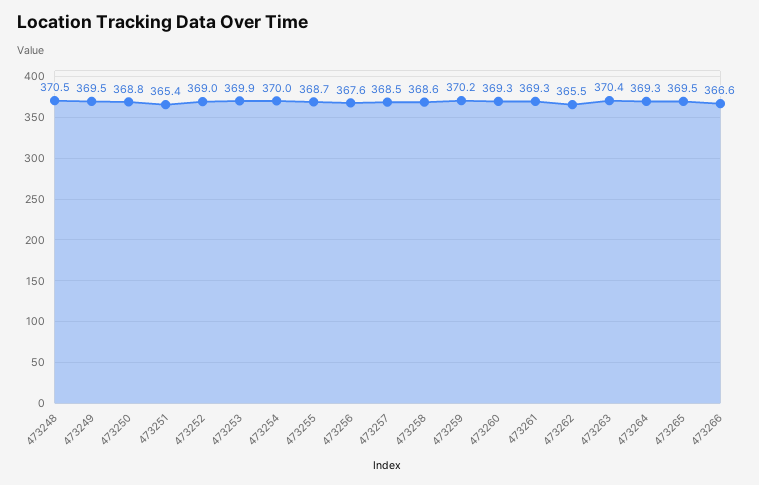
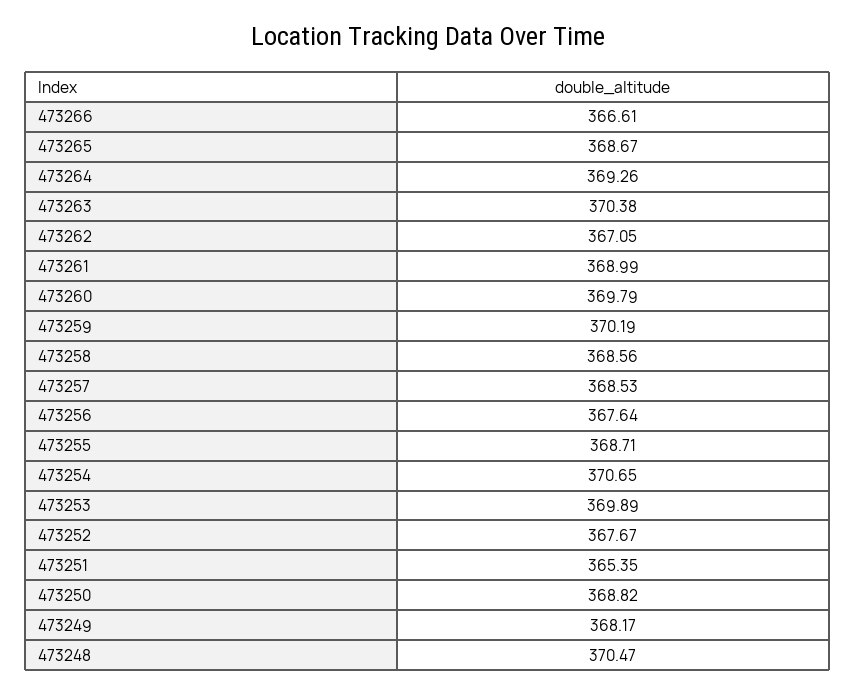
473249: 369.5 -> 368.17
473252: 369 -> 367.67
473254: 370 -> 370.65
473260: 369.3 -> 369.79
473261: 369.3 -> 368.99
473262: 365.5 -> 367.05
473265: 369.5 -> 368.67

